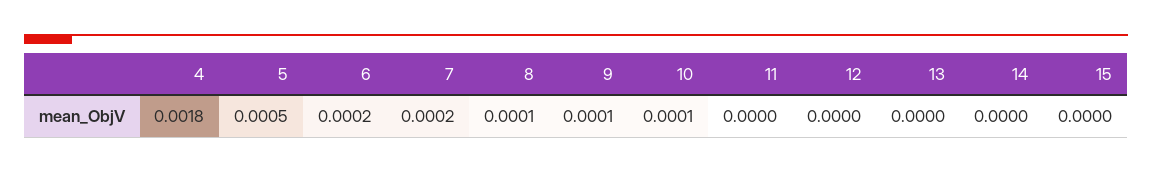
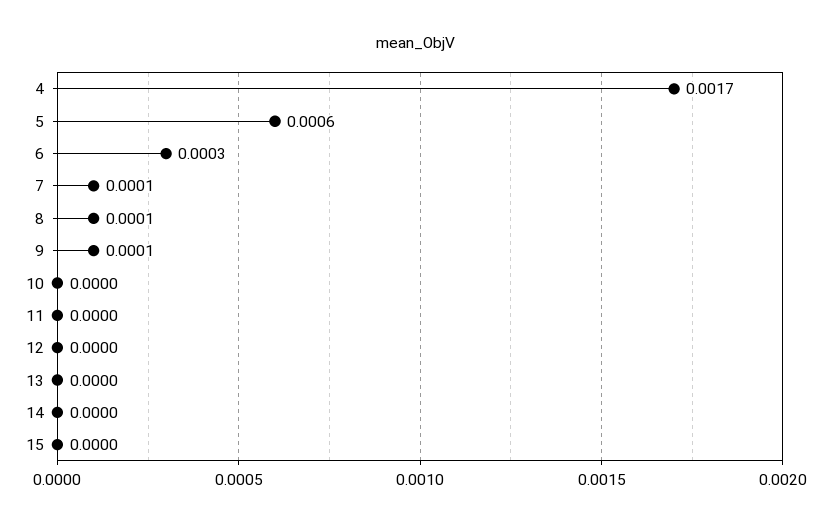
4: 0.0018 -> 0.0017
5: 0.0005 -> 0.0006
6: 0.0002 -> 0.0003
7: 0.0002 -> 0.0001
10: 0.0001 -> 0

